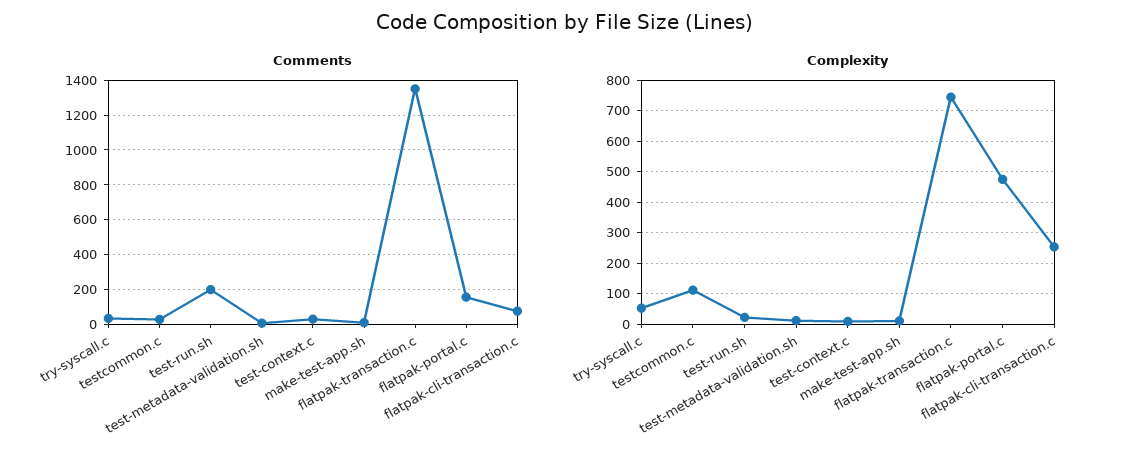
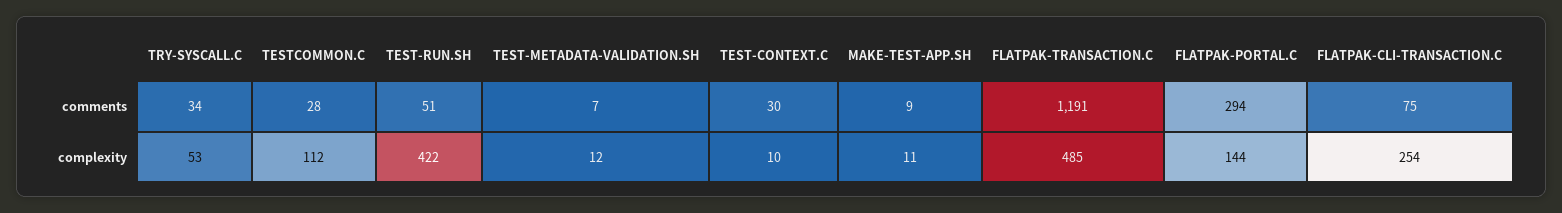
Comments, test-run.sh: 200 -> 51
Comments, flatpak-transaction.c: 1350 -> 1191
Comments, flatpak-portal.c: 150 -> 294
Complexity, test-run.sh: 20 -> 422
Complexity, flatpak-transaction.c: 740 -> 485
Complexity, flatpak-portal.c: 480 -> 144

